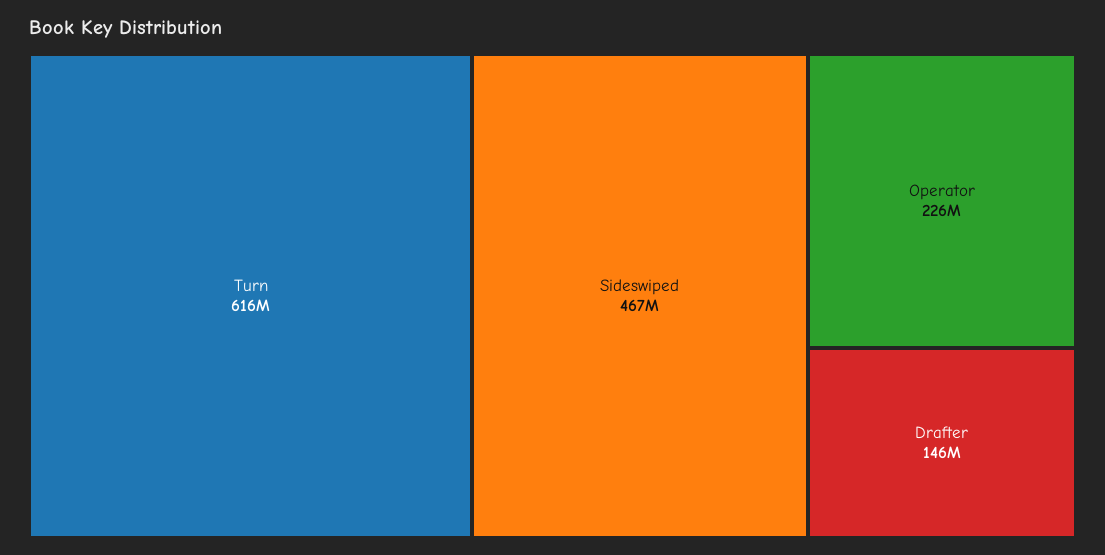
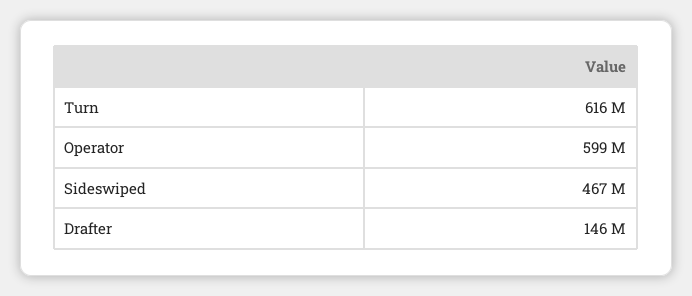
Operator: 226000000 -> 599000000

